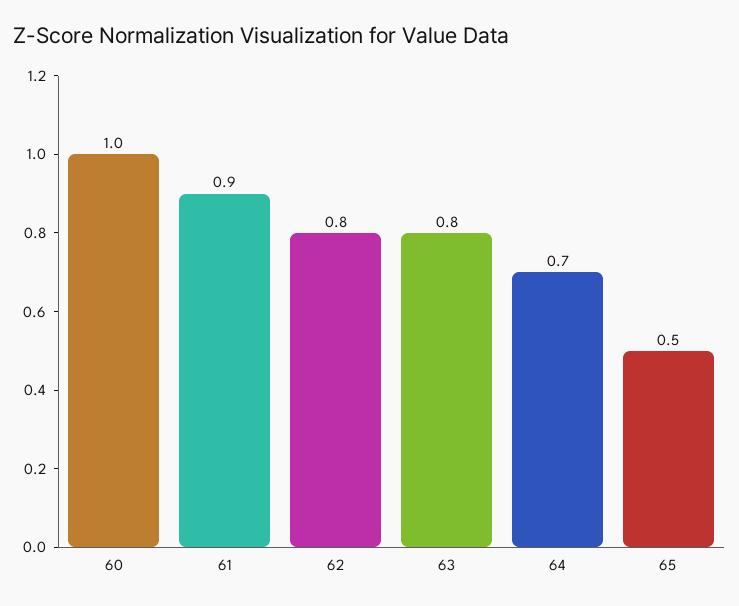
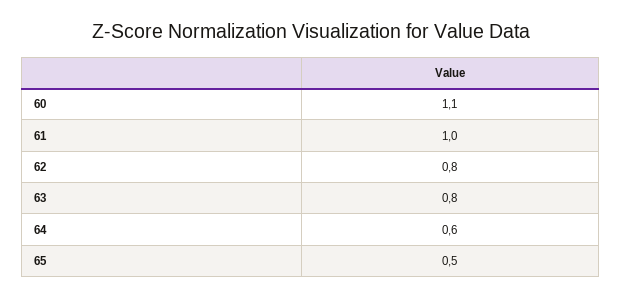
60: 1 -> 1.1
61: 0.9 -> 1
64: 0.7 -> 0.6

